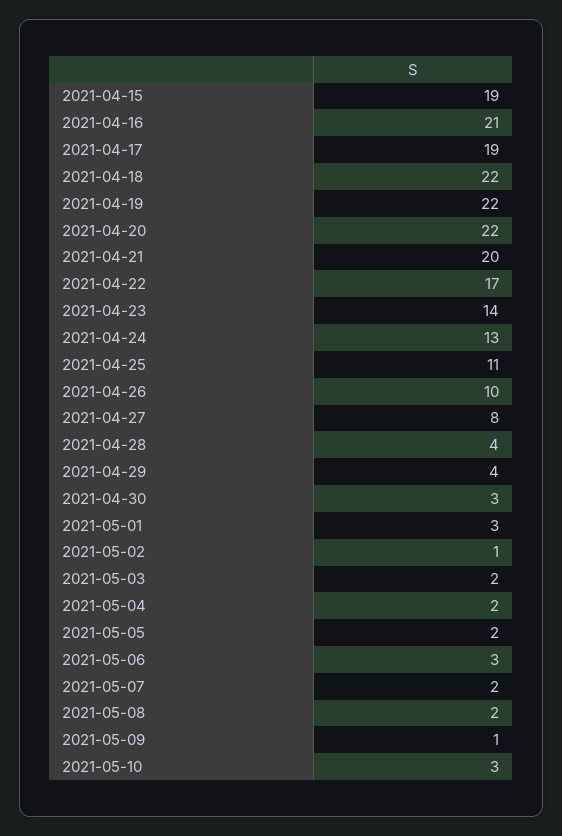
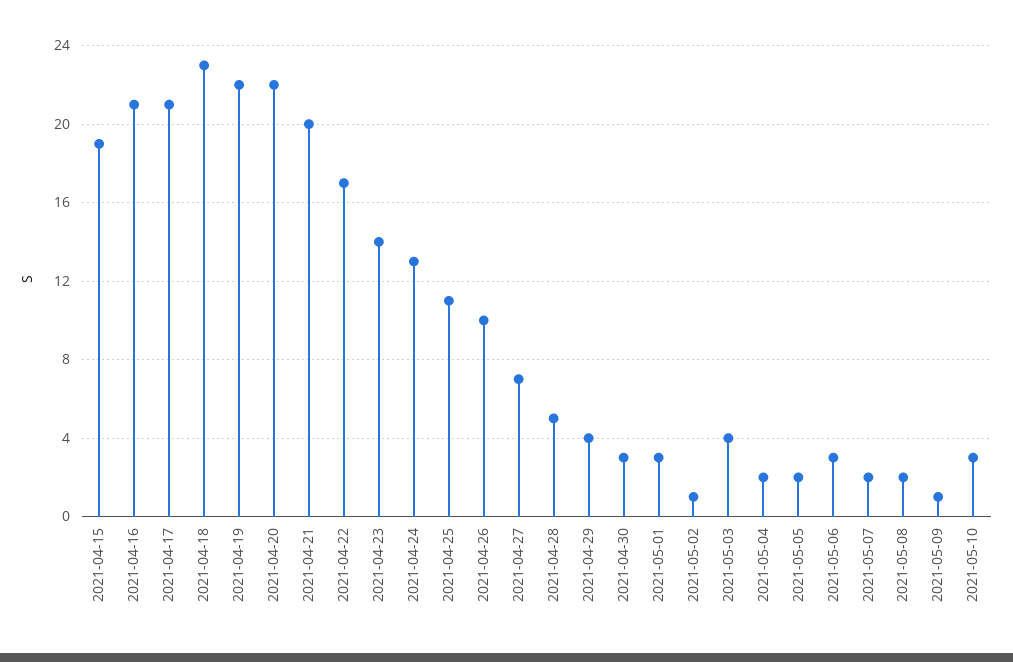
2021-04-17: 19 -> 21
2021-04-18: 22 -> 23
2021-04-27: 8 -> 7
2021-04-28: 4 -> 5
2021-05-03: 2 -> 4

